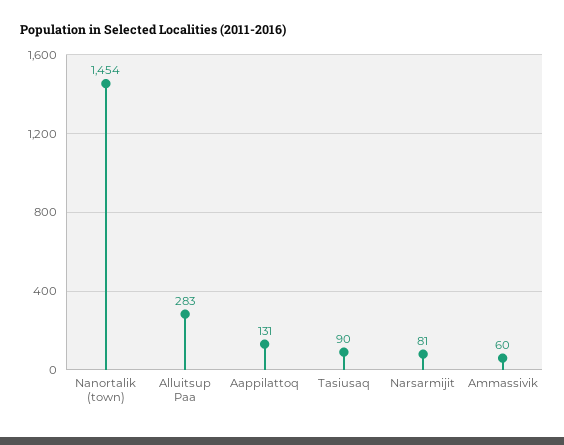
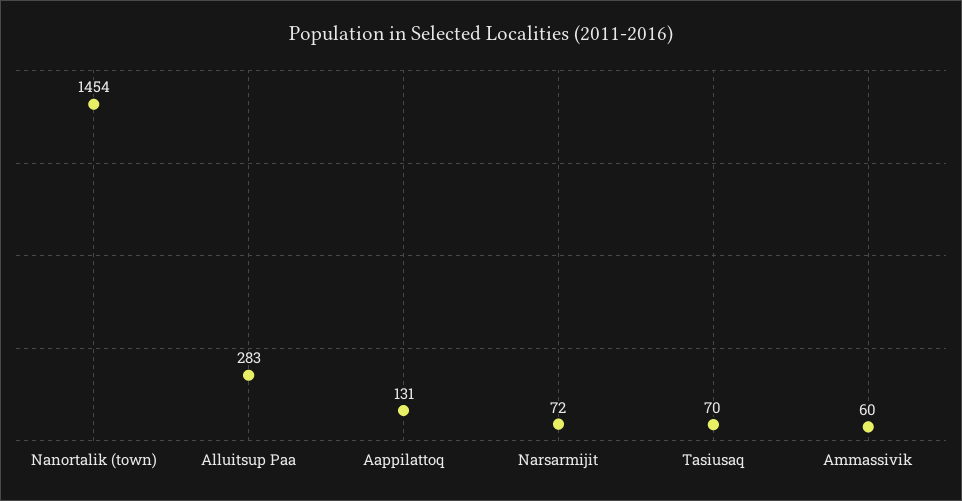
Tasiusaq: 90 -> 70
Narsarmijit: 81 -> 72

